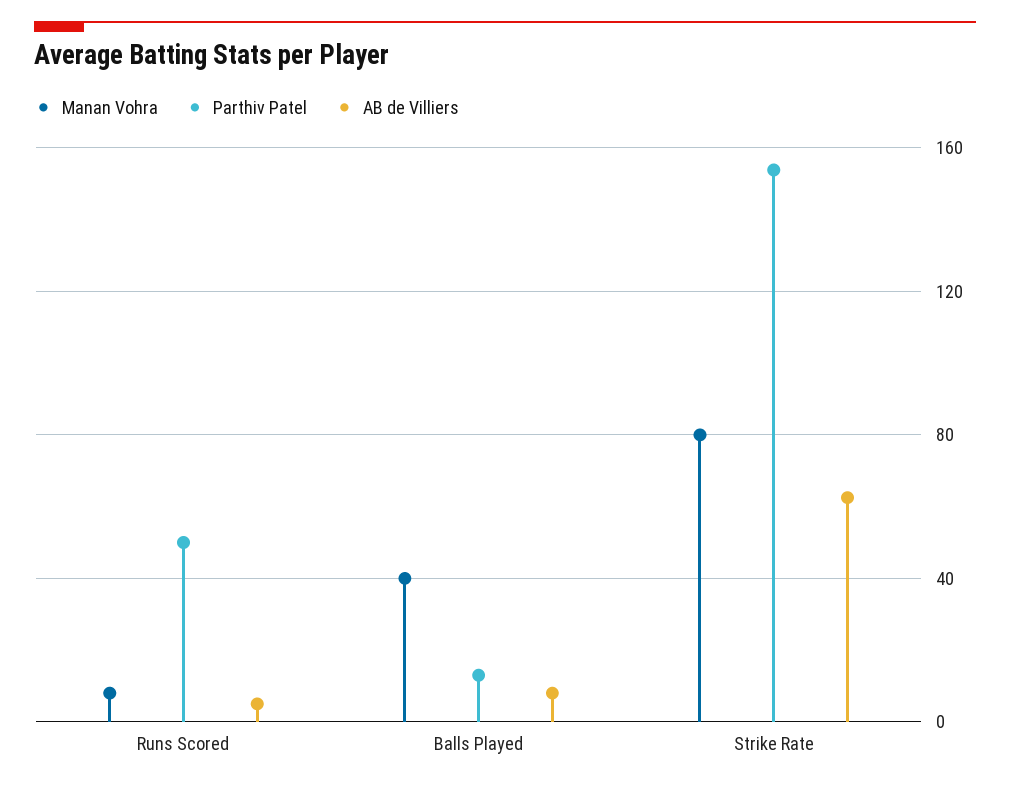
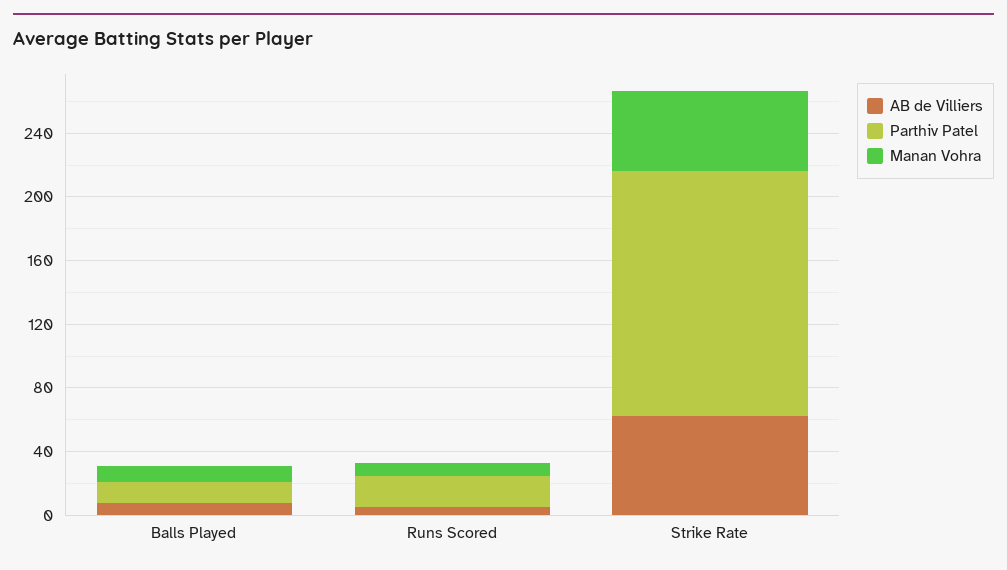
Parthiv Patel, Runs Scored: 50 -> 20
Manan Vohra, Balls Played: 40 -> 10
Manan Vohra, Strike Rate: 80 -> 50

